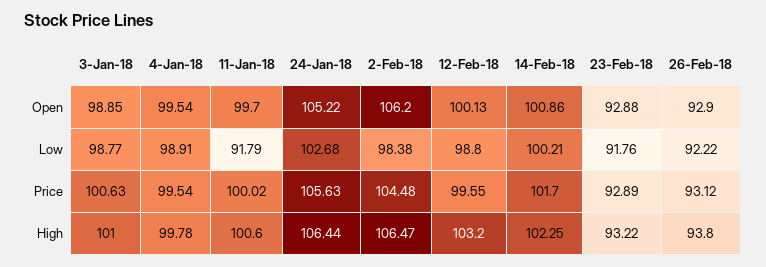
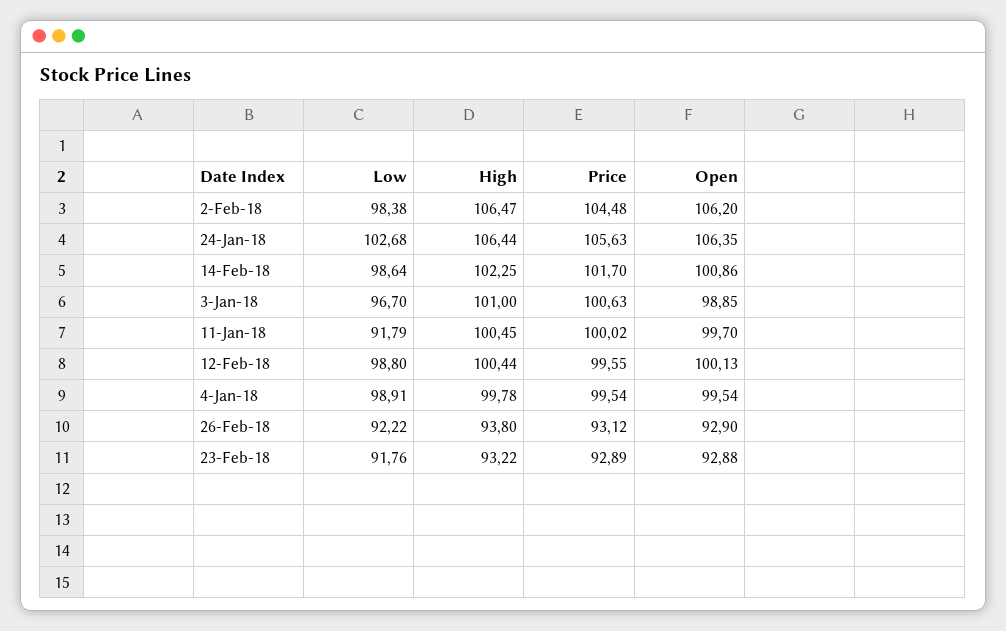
24-Jan-18, Open: 105.22 -> 106.35
3-Jan-18, Low: 98.77 -> 96.7
14-Feb-18, Low: 100.21 -> 98.64
11-Jan-18, High: 100.6 -> 100.45
12-Feb-18, High: 103.2 -> 100.44

